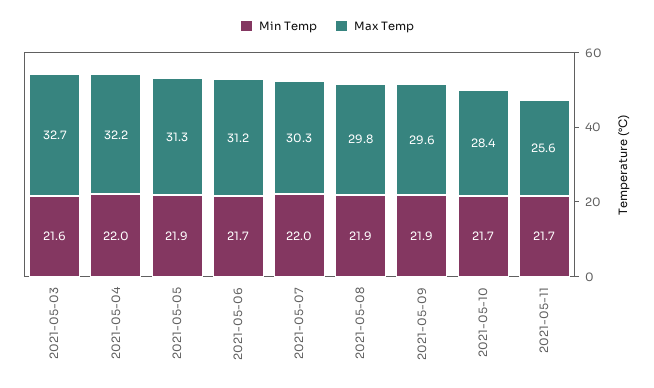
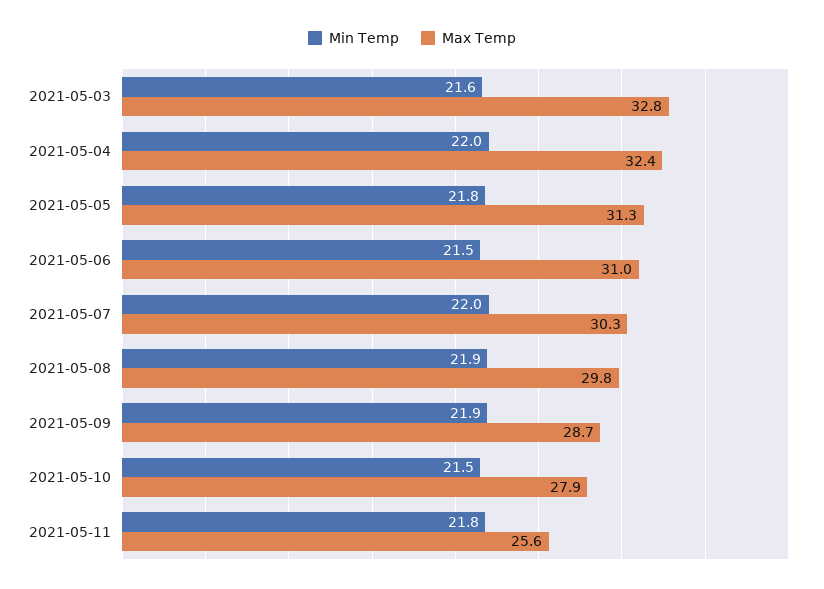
Max Temp, 2021-05-03: 32.7 -> 32.8
Max Temp, 2021-05-04: 32.2 -> 32.4
Min Temp, 2021-05-05: 21.9 -> 21.8
Min Temp, 2021-05-06: 21.7 -> 21.5
Max Temp, 2021-05-06: 31.2 -> 31
Max Temp, 2021-05-09: 29.6 -> 28.7
Min Temp, 2021-05-10: 21.7 -> 21.5
Max Temp, 2021-05-10: 28.4 -> 27.9
Min Temp, 2021-05-11: 21.7 -> 21.8

